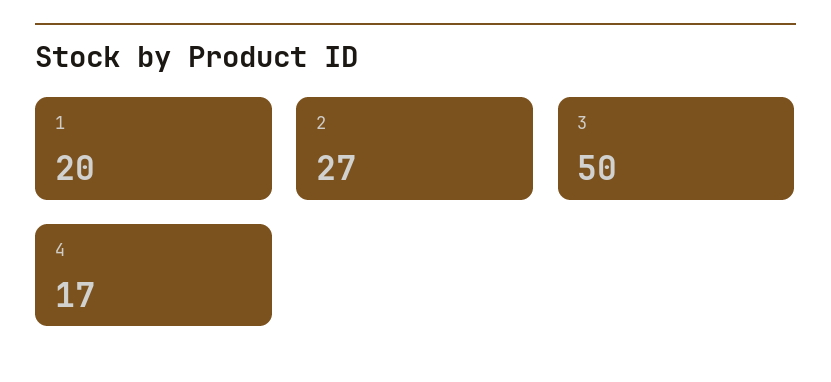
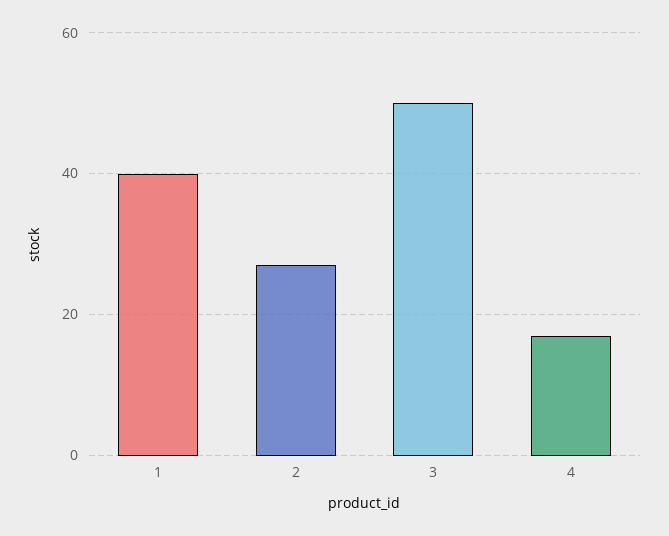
1: 20 -> 40

